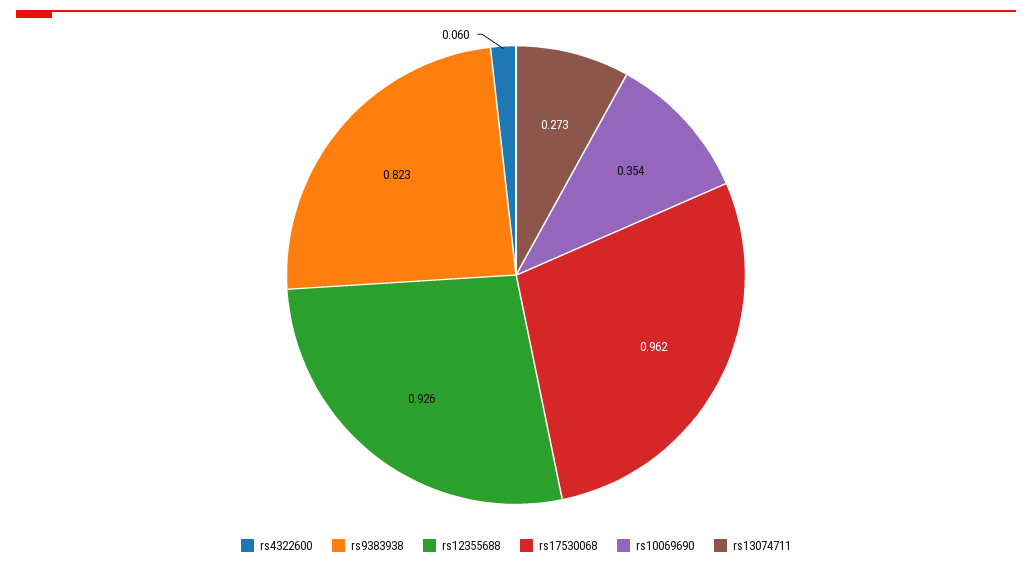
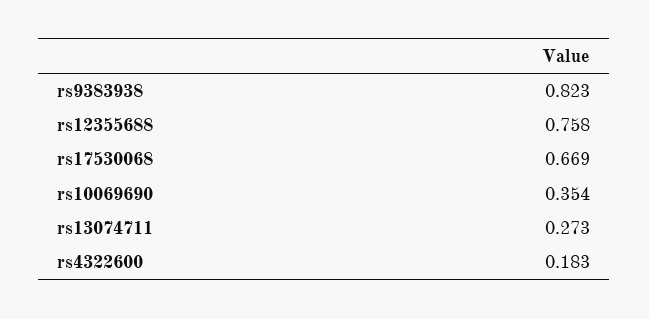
rs4322600: 0.06 -> 0.183
rs12355688: 0.926 -> 0.758
rs17530068: 0.962 -> 0.669

